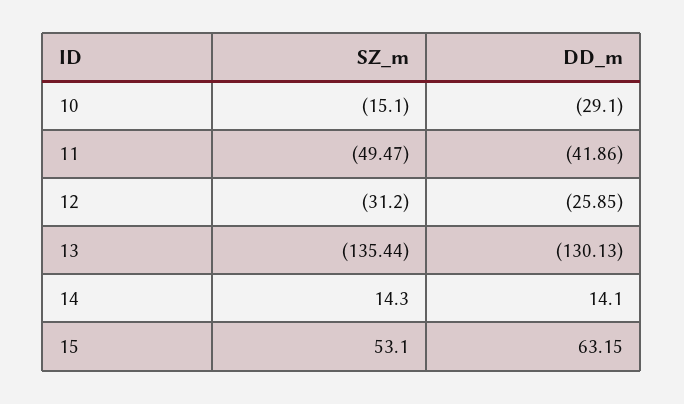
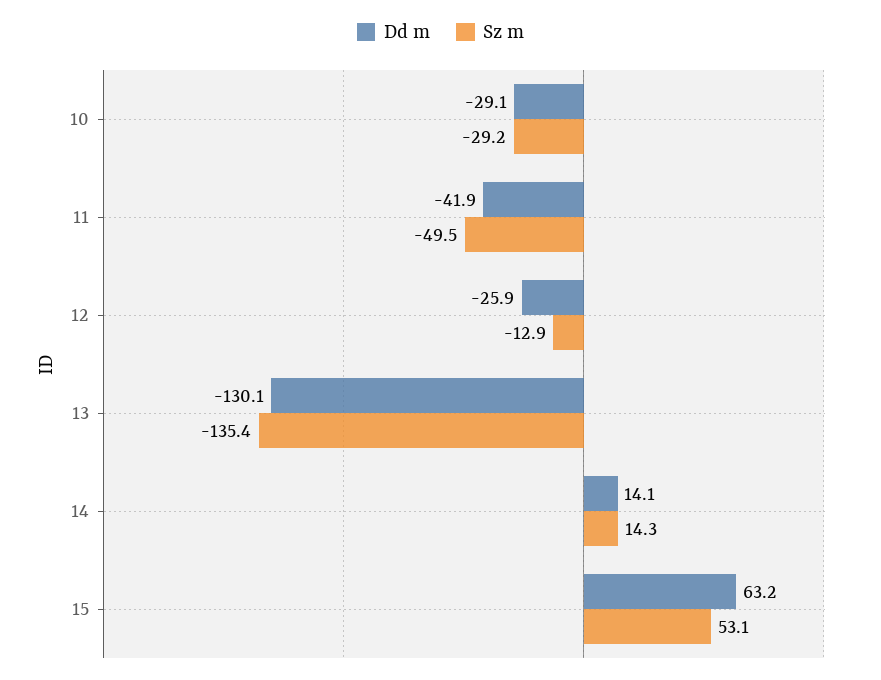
SZ_m, 10: -15.1 -> -29.2
SZ_m, 12: -31.2 -> -12.9

